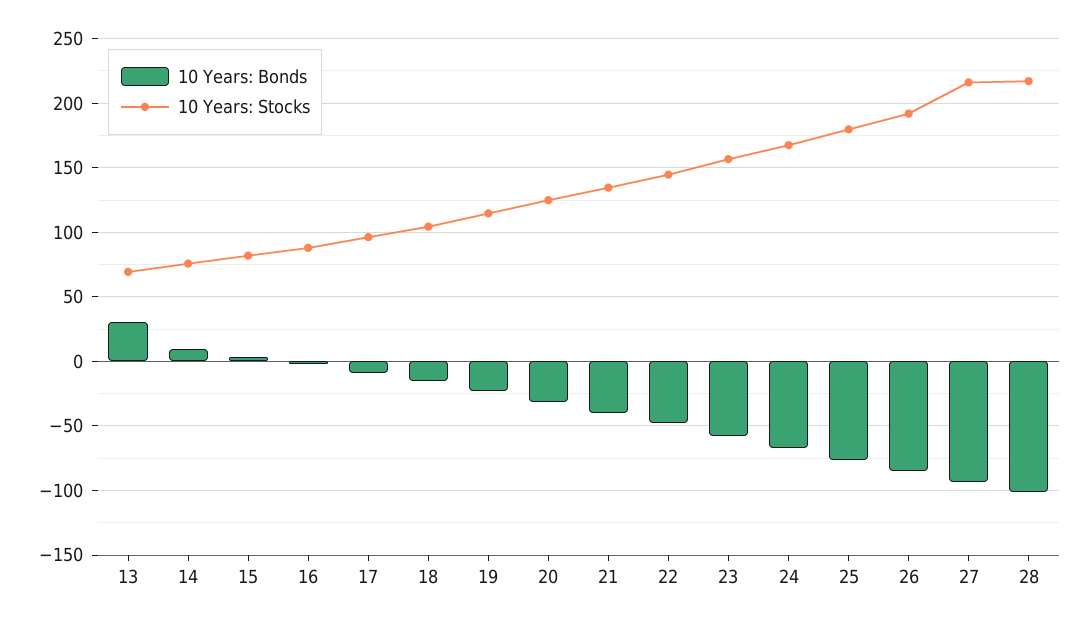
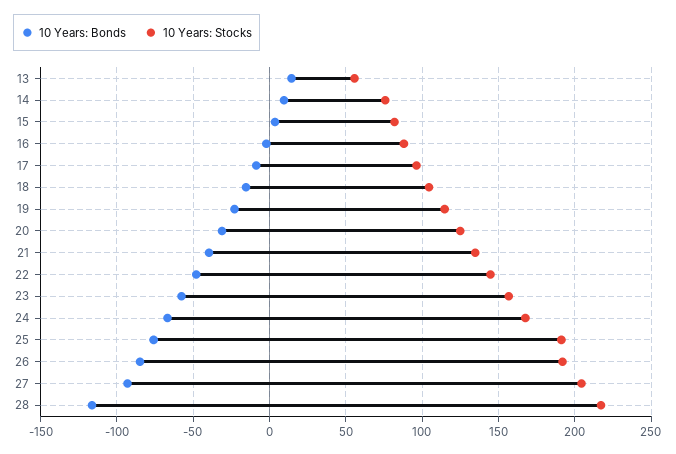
10 Years: Bonds, 13: 30 -> 15
10 Years: Stocks, 13: 70 -> 55
10 Years: Stocks, 25: 180 -> 190
10 Years: Stocks, 27: 215 -> 205
10 Years: Bonds, 28: -100 -> -115

